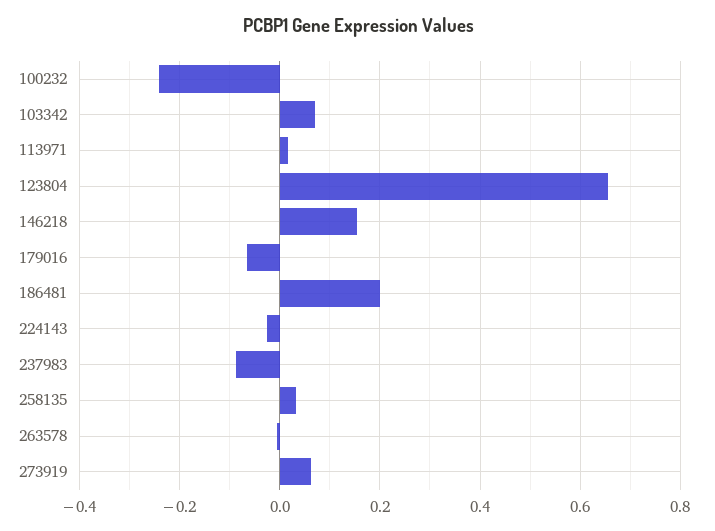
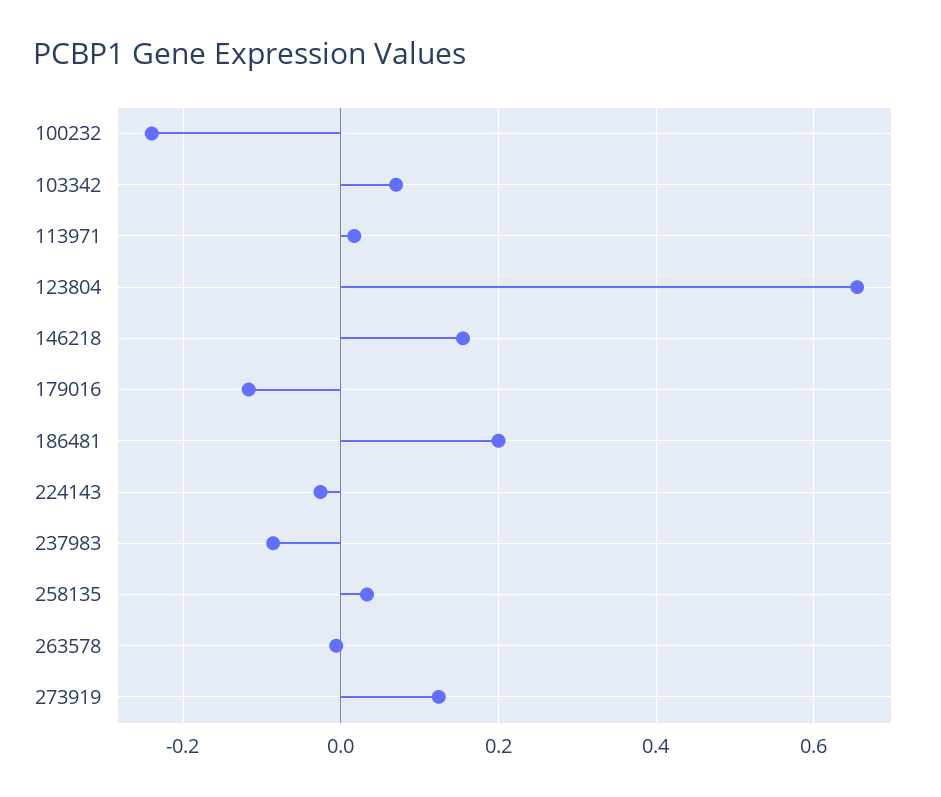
179016: -0.06 -> -0.12
273919: 0.06 -> 0.12

